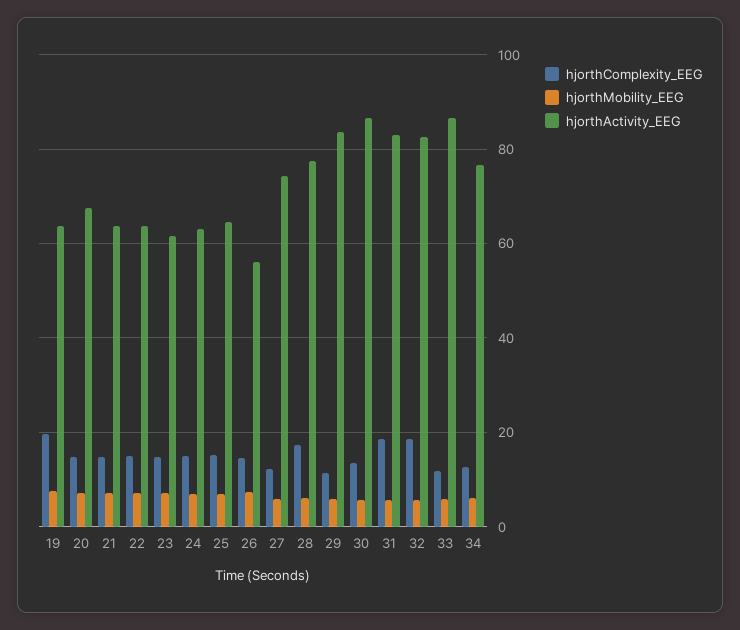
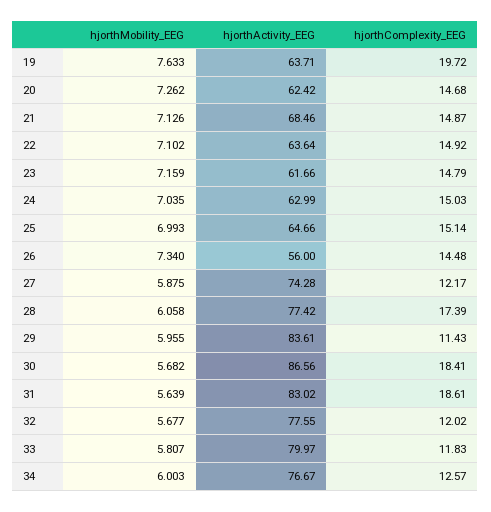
hjorthActivity_EEG, 20: 68 -> 62.42
hjorthActivity_EEG, 21: 64 -> 68.46
hjorthComplexity_EEG, 30: 14 -> 18.41
hjorthComplexity_EEG, 32: 18 -> 12.02
hjorthActivity_EEG, 32: 82 -> 77.55
hjorthActivity_EEG, 33: 86 -> 79.97

